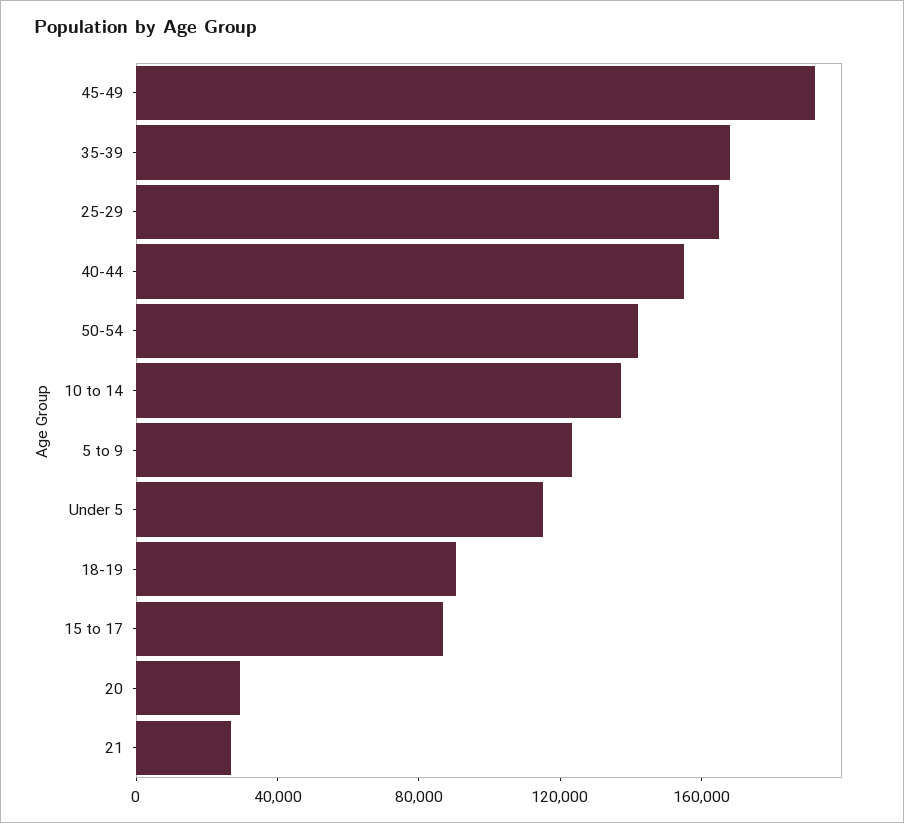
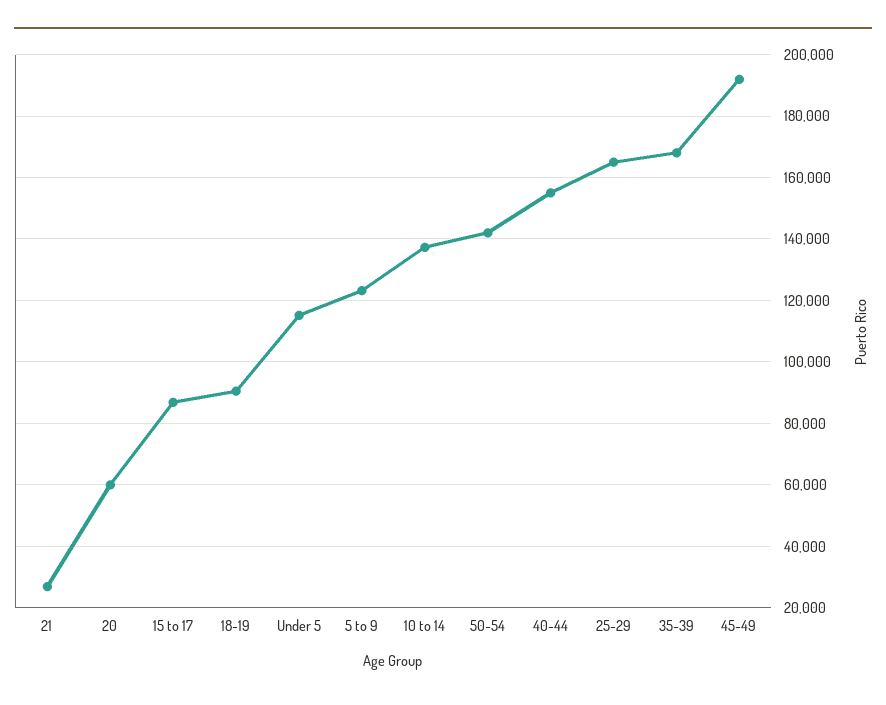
20: 30000 -> 60000

